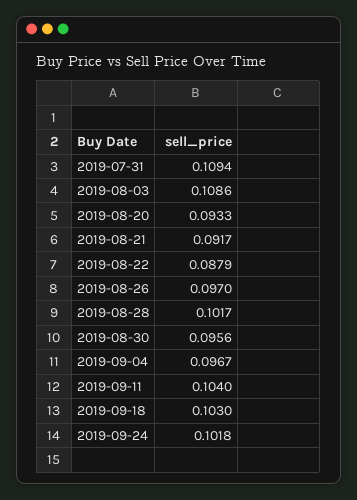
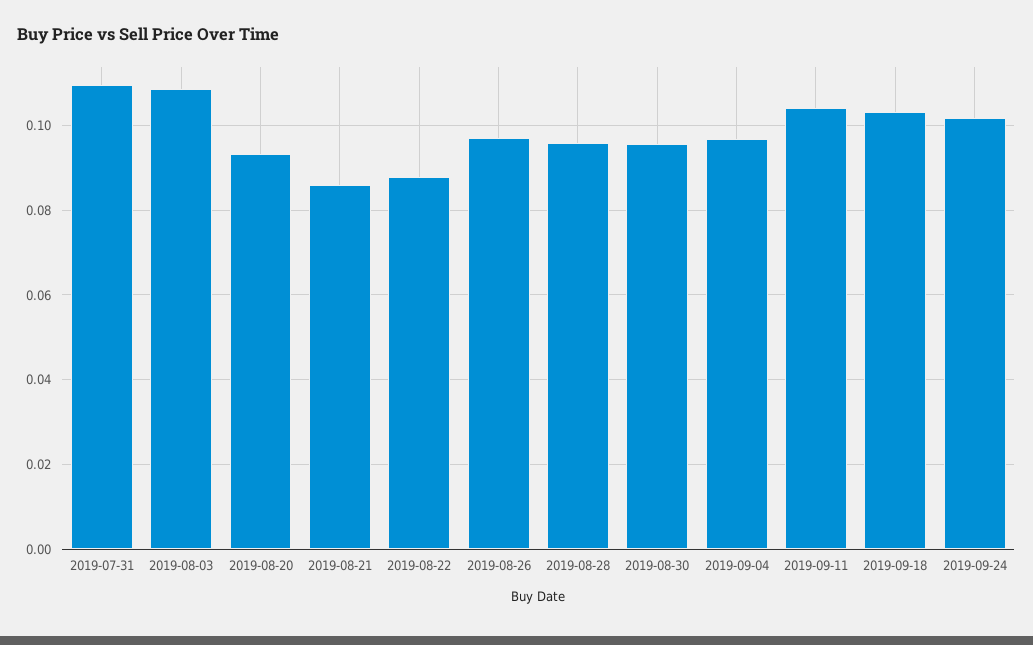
2019-08-21: 0.0917 -> 0.086
2019-08-28: 0.1017 -> 0.096

